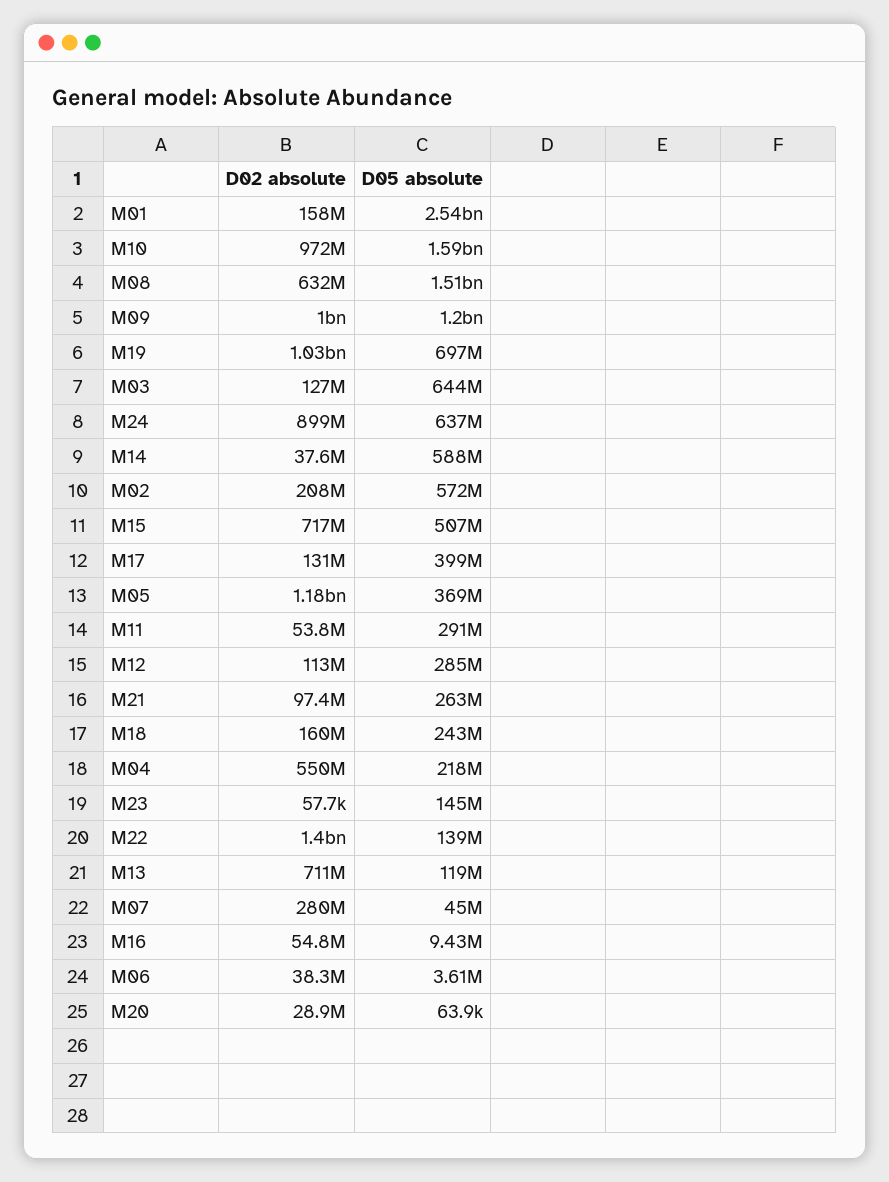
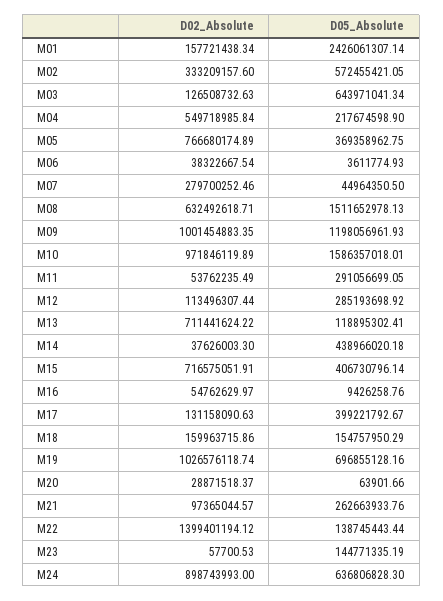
D05 absolute, M01: 2540000000 -> 2426061307.14
D05 absolute, M14: 588000000 -> 438966020.18
D02 absolute, M02: 208000000 -> 333209157.6
D05 absolute, M15: 507000000 -> 406730796.14
D02 absolute, M05: 1180000000 -> 766680174.89
D05 absolute, M18: 243000000 -> 154757950.29

